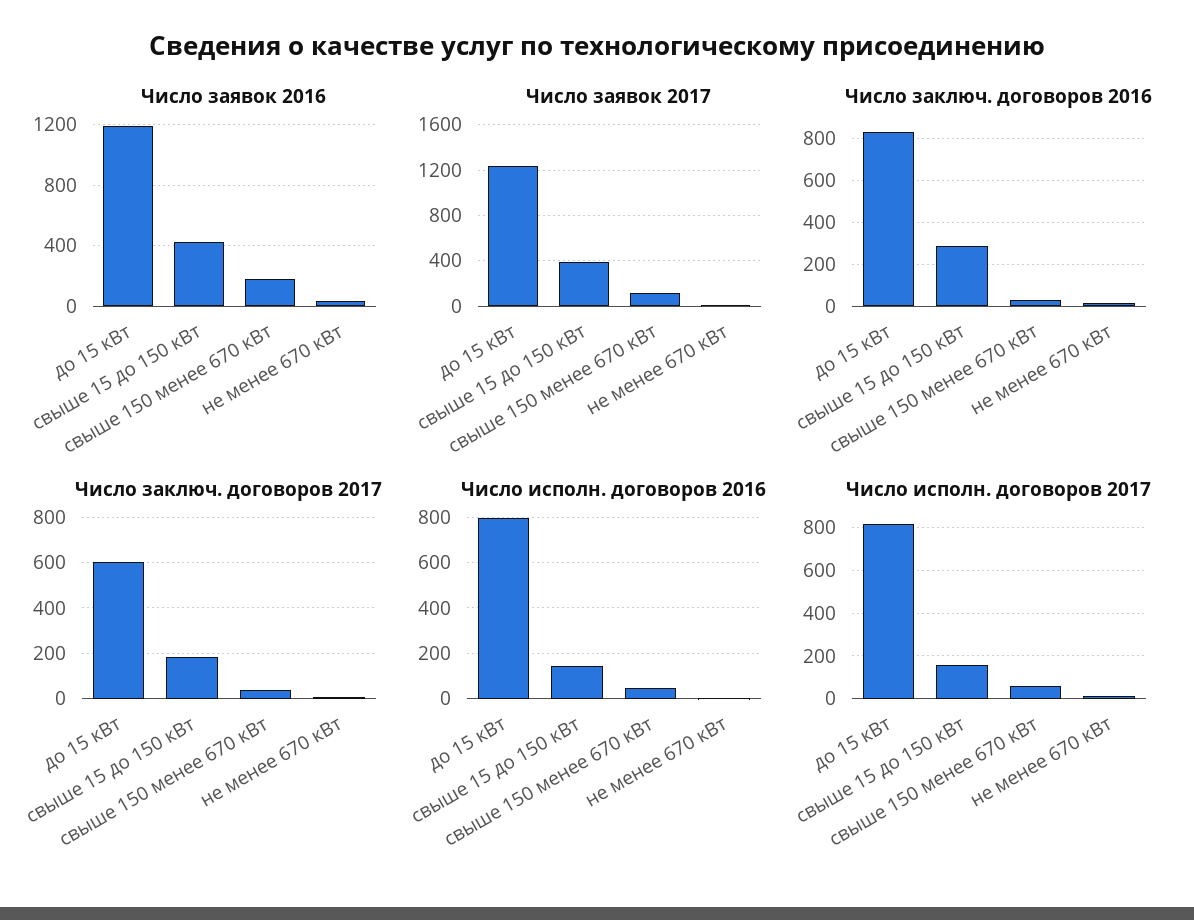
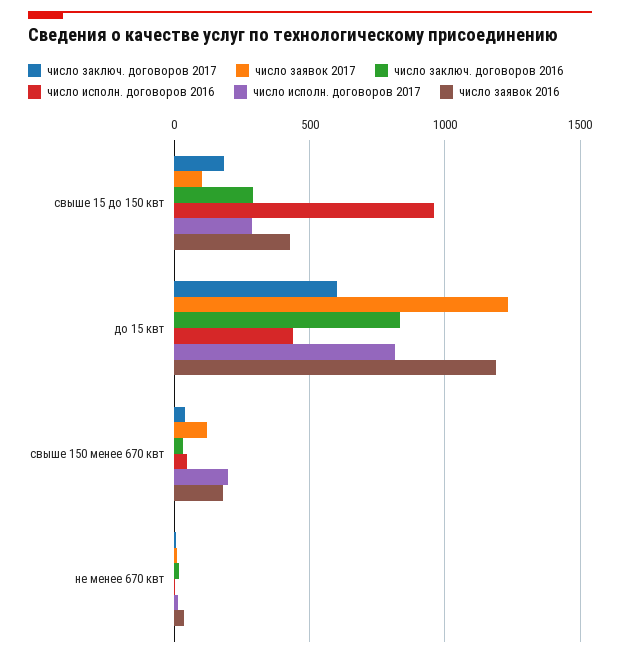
Число заявок 2017, свыше 15 до 150 кВт: 400 -> 100
Число исполн. договоров 2016, до 15 кВт: 800 -> 450
Число исполн. договоров 2016, свыше 15 до 150 кВт: 150 -> 950
Число исполн. договоров 2017, свыше 15 до 150 кВт: 150 -> 300
Число исполн. договоров 2017, свыше 150 менее 670 кВт: 50 -> 200

